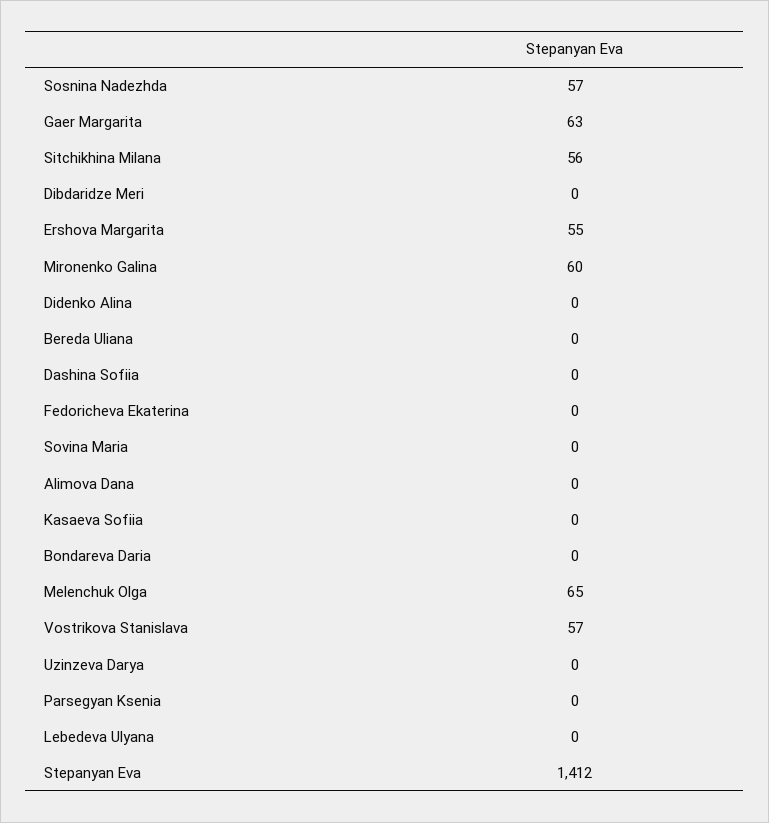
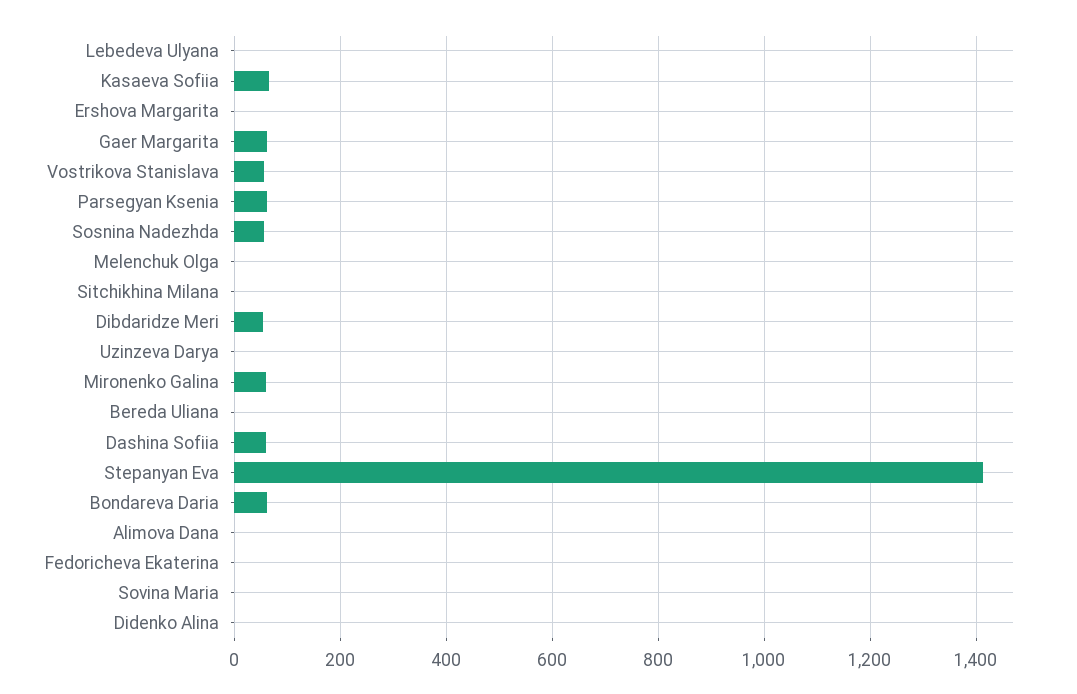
Sitchikhina Milana: 56 -> 0
Dibdaridze Meri: 0 -> 60
Ershova Margarita: 55 -> 0
Dashina Sofiia: 0 -> 60
Kasaeva Sofiia: 0 -> 60
Bondareva Daria: 0 -> 60
Melenchuk Olga: 65 -> 0
Parsegyan Ksenia: 0 -> 60

